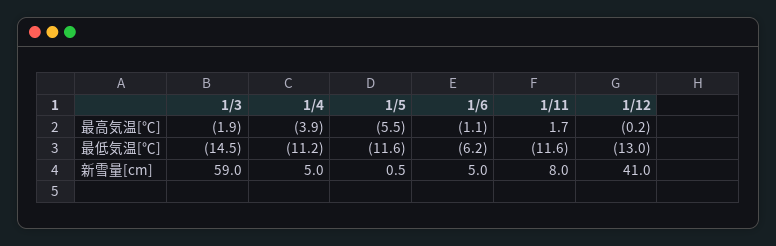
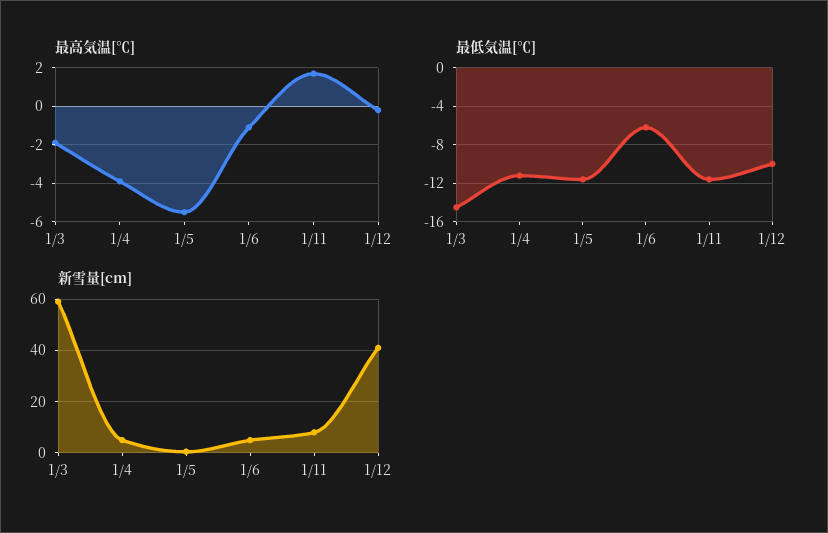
最低気温[℃], 1/12: -13 -> -10

